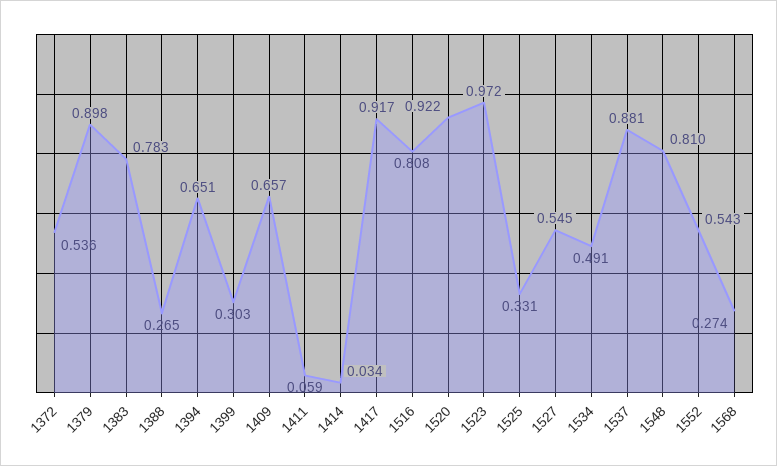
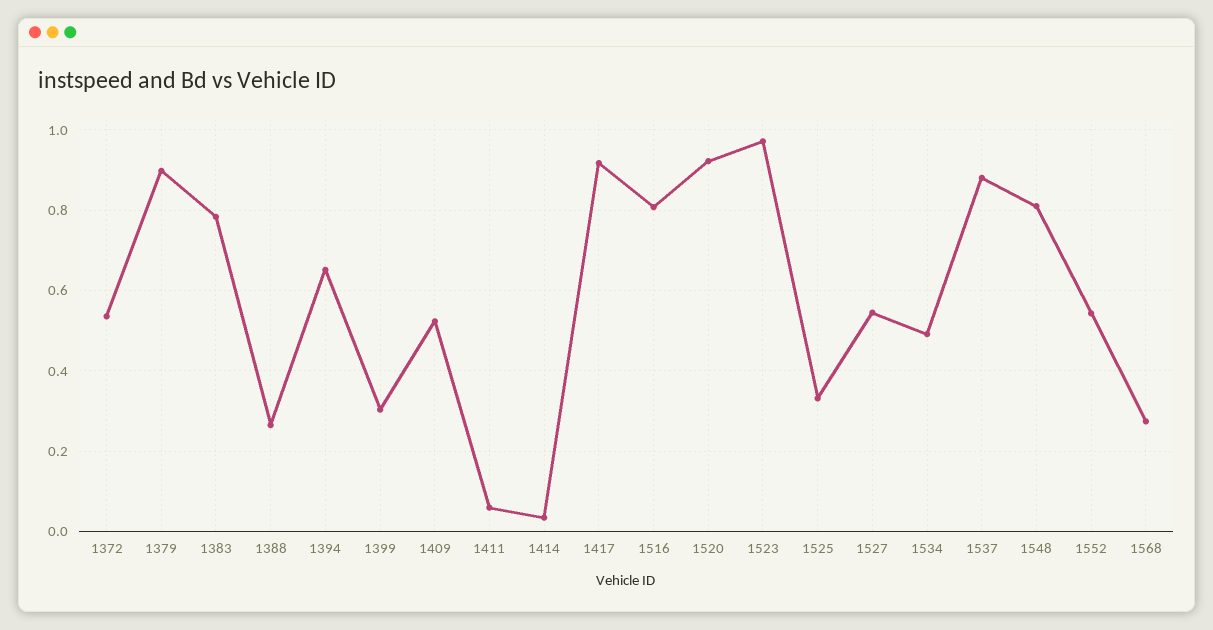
1409: 0.657 -> 0.52

